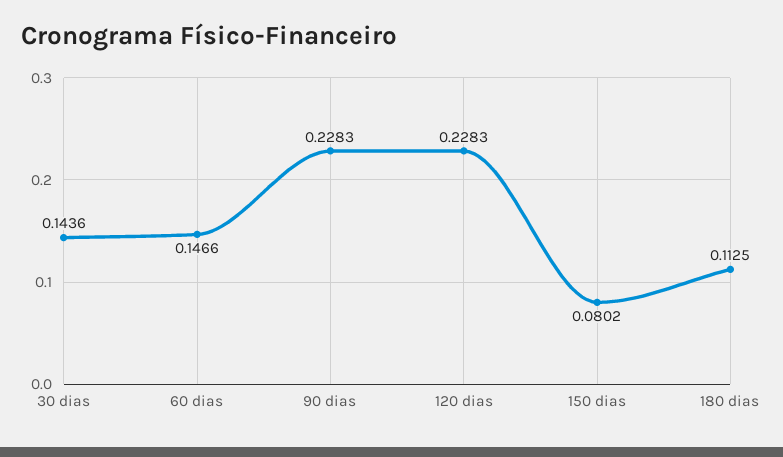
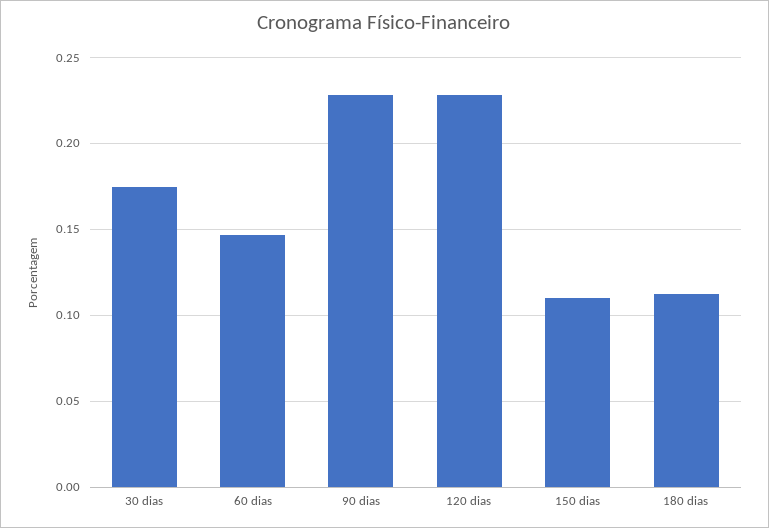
30 dias: 0.1436 -> 0.175
150 dias: 0.0802 -> 0.11

